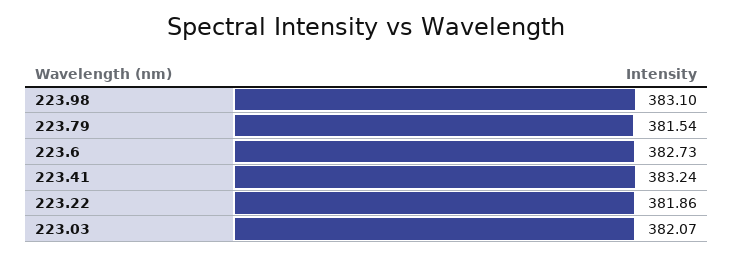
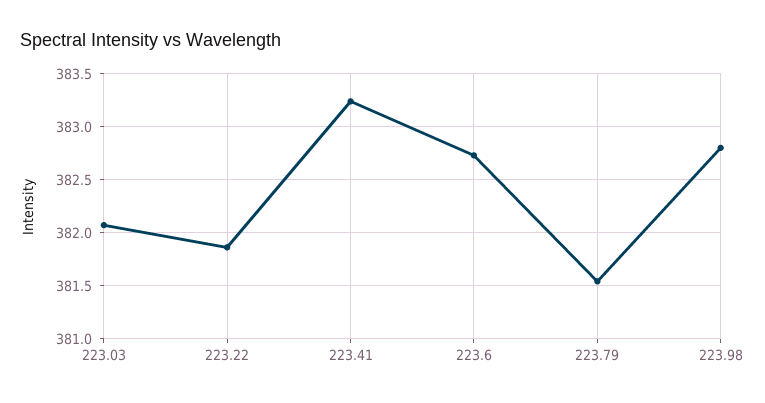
223.98: 383.1 -> 382.8

